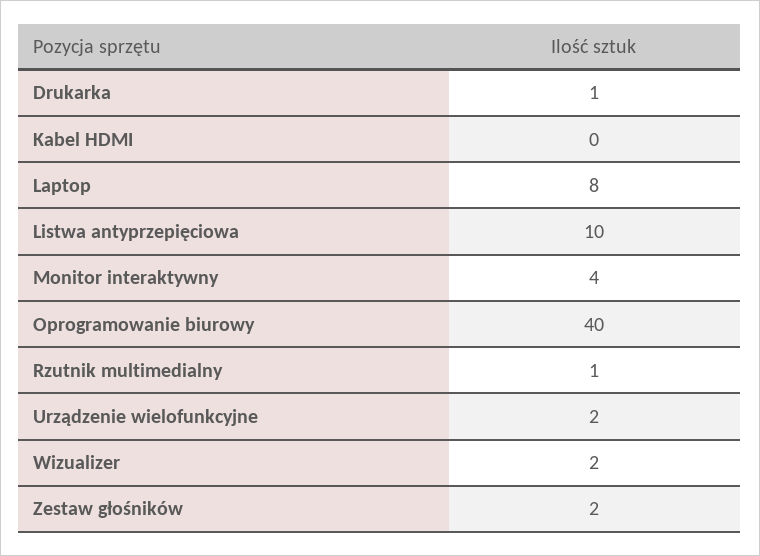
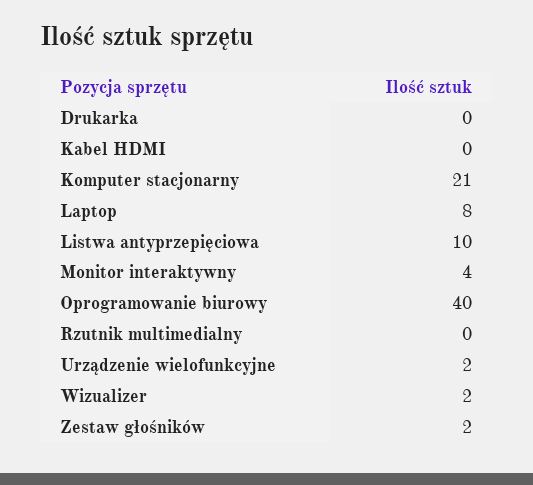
Drukarka: 1 -> 0
Rzutnik multimedialny: 1 -> 0
Komputer stacjonarny: none -> 21

